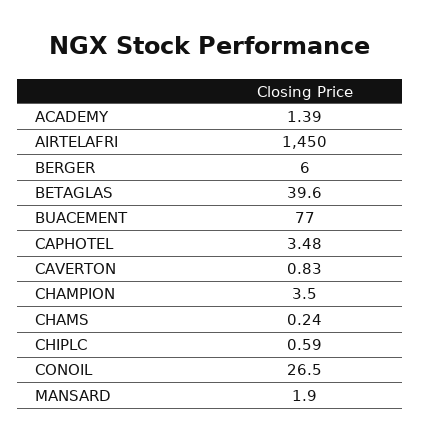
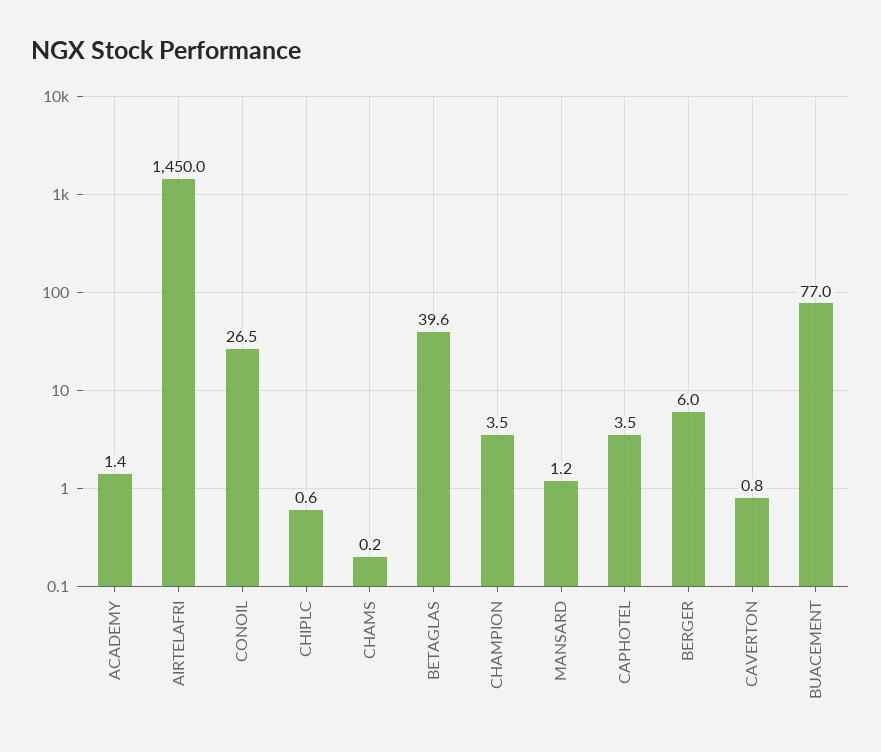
MANSARD: 1.9 -> 1.2

